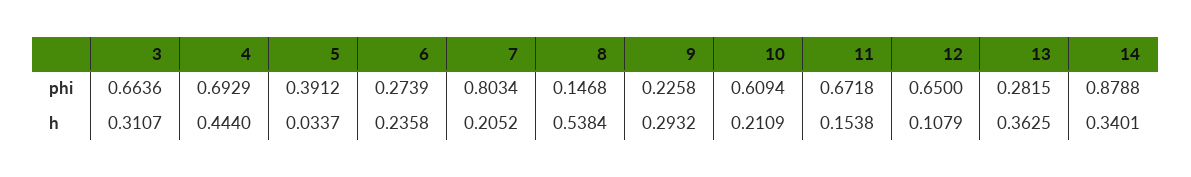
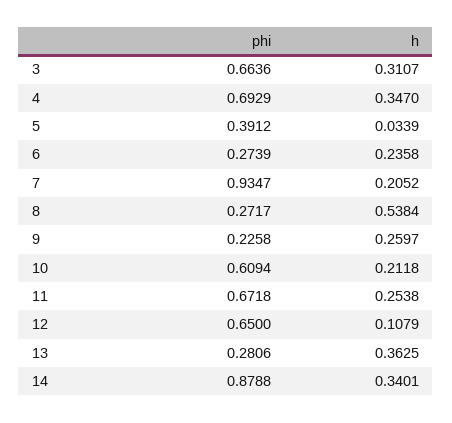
7, phi: 0.8034 -> 0.9347
8, phi: 0.1468 -> 0.2717
13, phi: 0.2815 -> 0.2806
4, h: 0.444 -> 0.347
5, h: 0.0337 -> 0.0339
9, h: 0.2932 -> 0.2597
10, h: 0.2109 -> 0.2118
11, h: 0.1538 -> 0.2538

